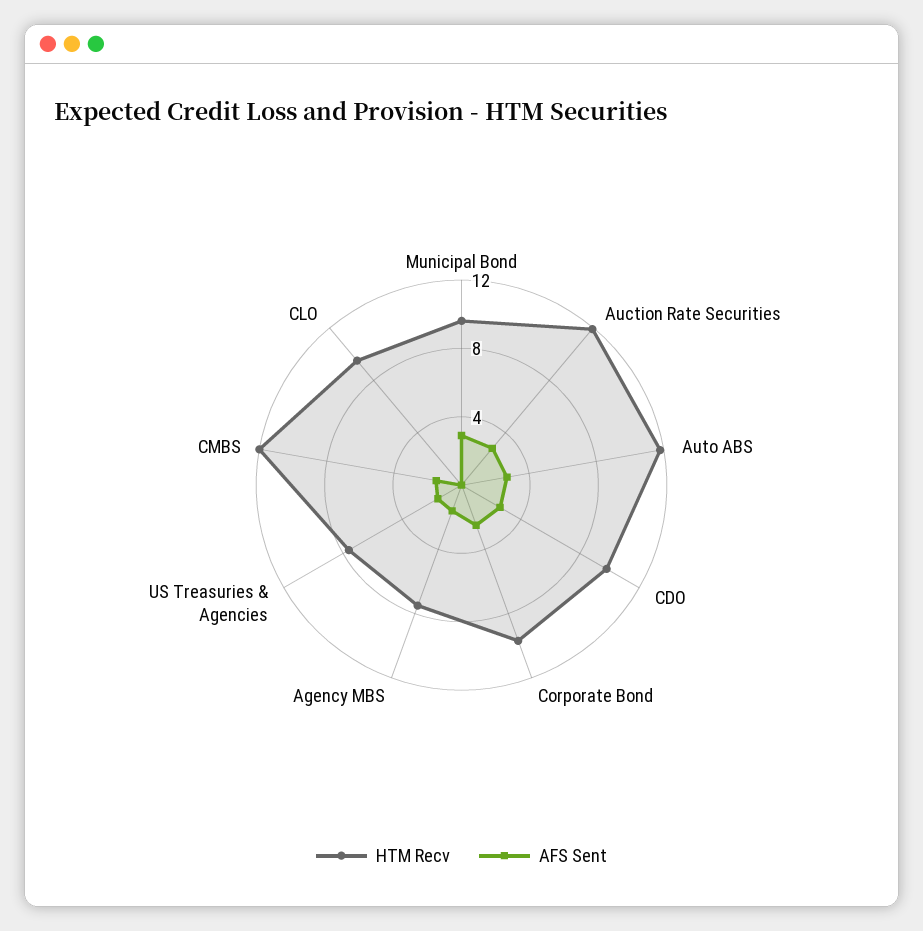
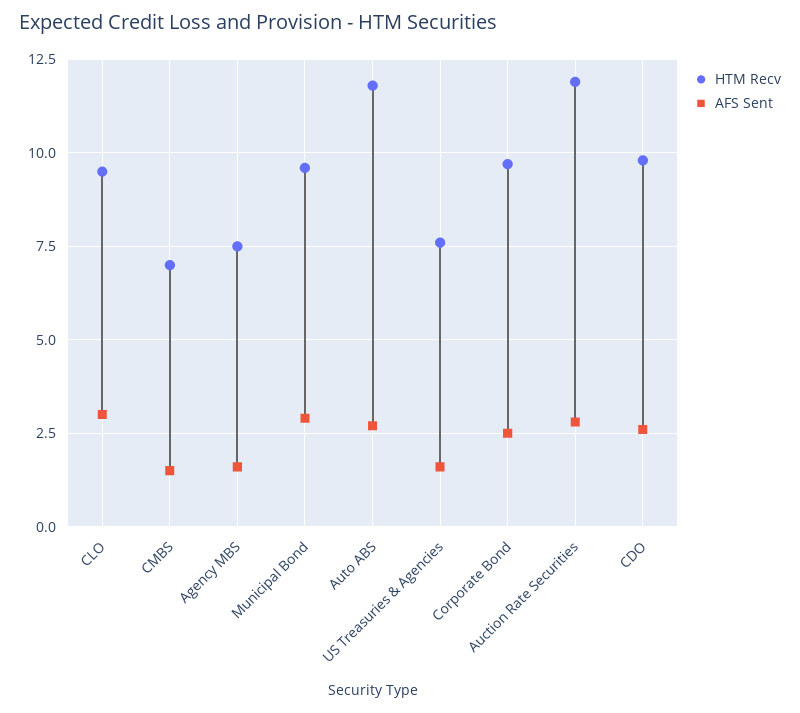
HTM Recv, CMBS: 12 -> 7
AFS Sent, CLO: 0 -> 3

